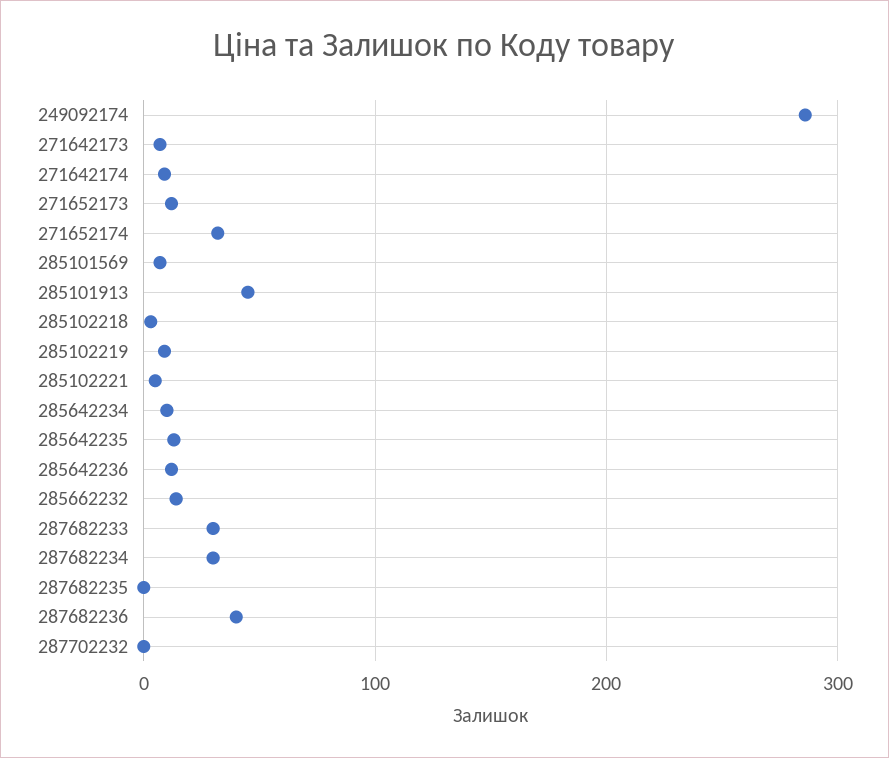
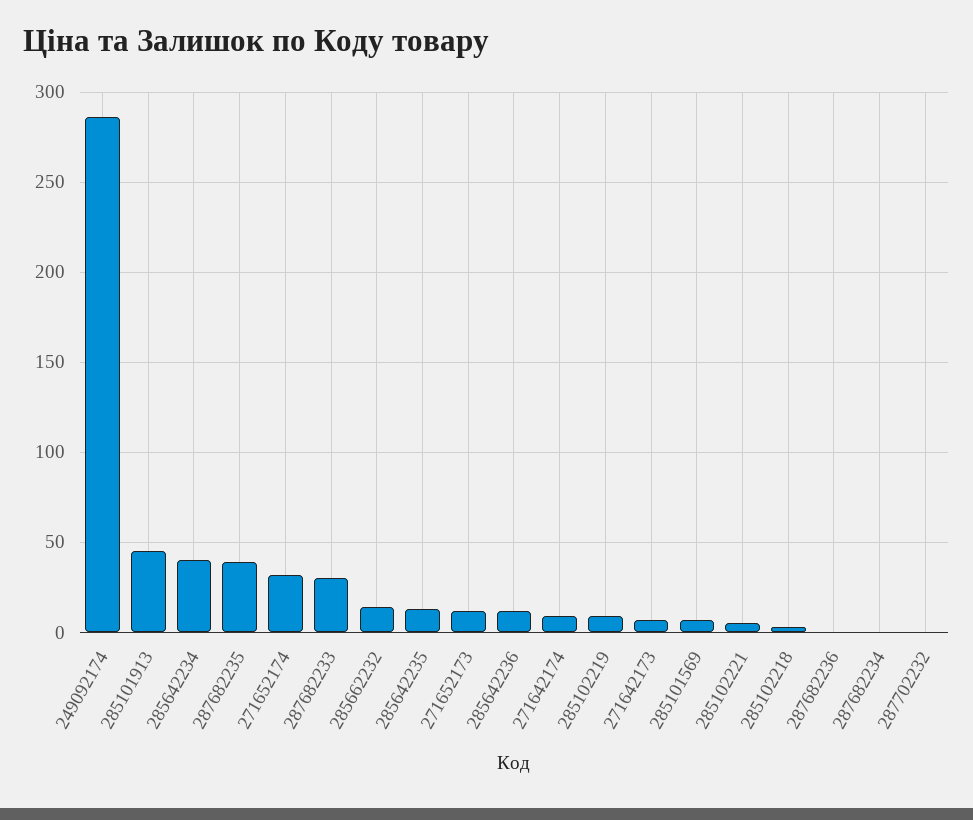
285642234: 10 -> 40
287682234: 30 -> 0
287682235: 0 -> 40
287682236: 40 -> 0

